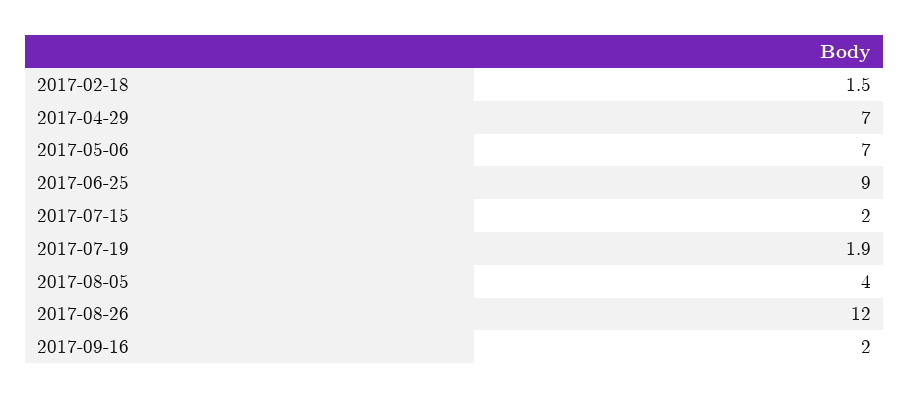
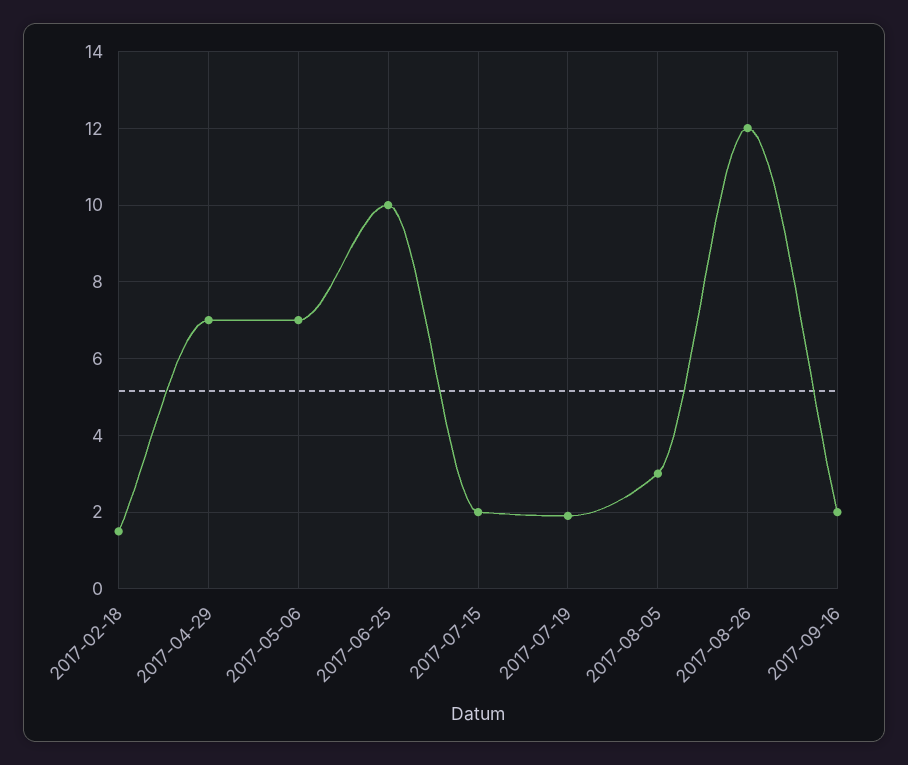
2017-06-25: 9 -> 10
2017-08-05: 4 -> 3

